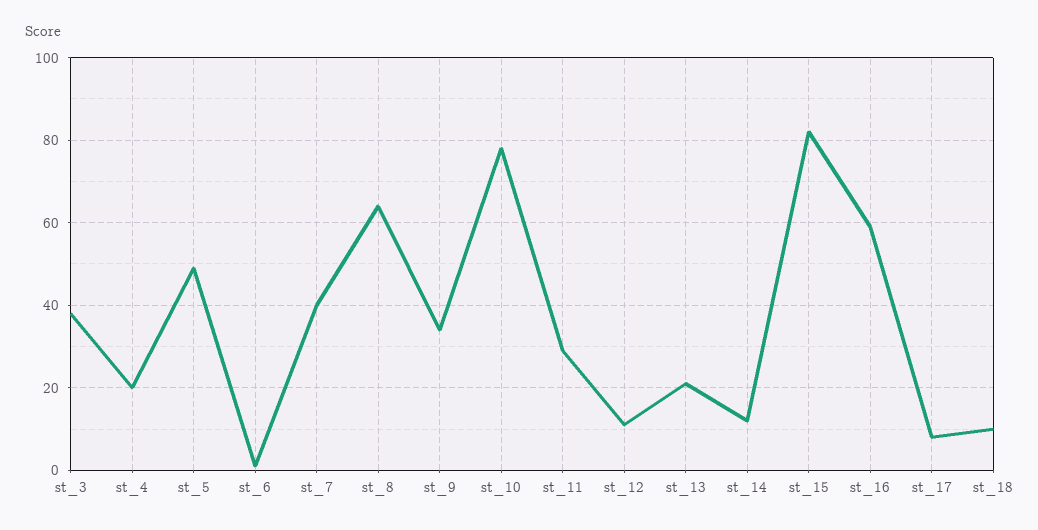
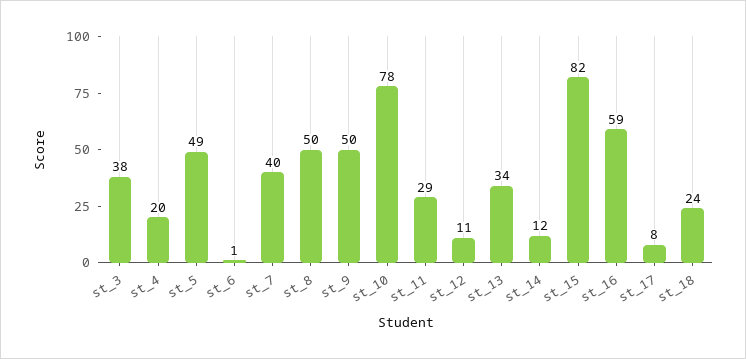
st_8: 65 -> 50
st_9: 35 -> 50
st_13: 20 -> 34
st_18: 10 -> 24

